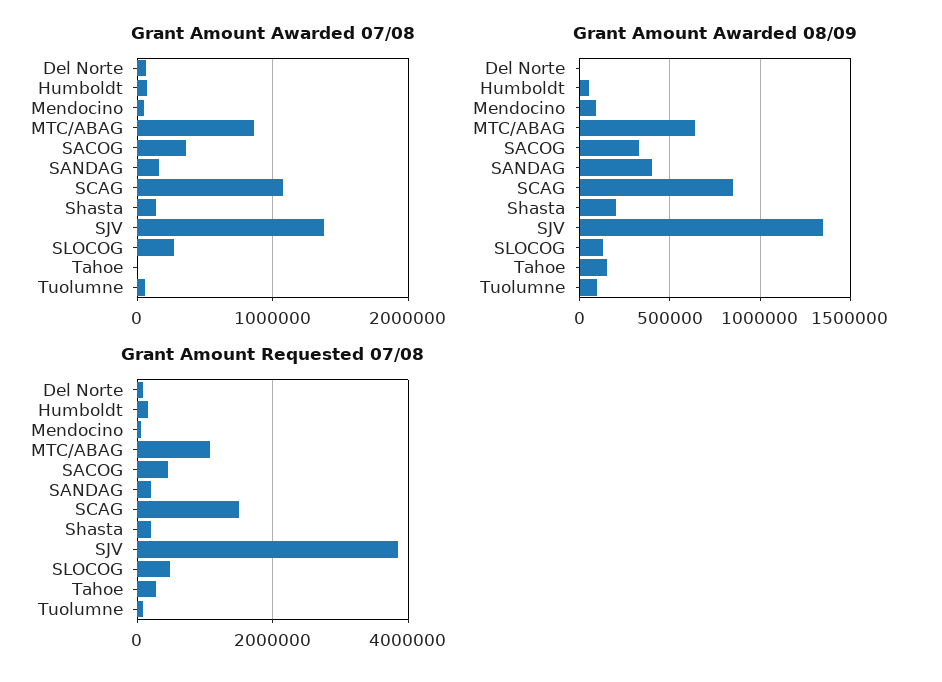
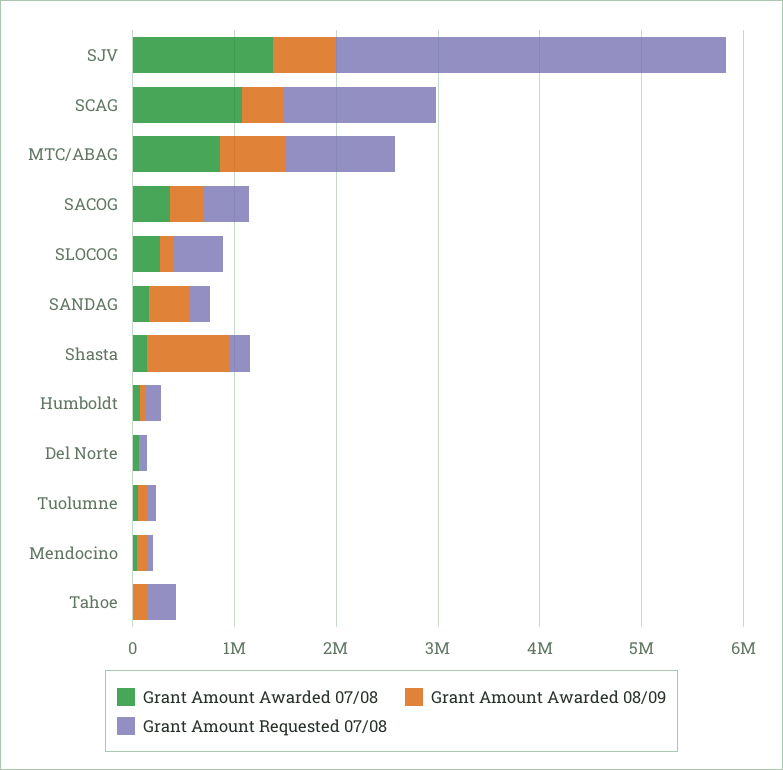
Grant Amount Awarded 08/09, SCAG: 850000 -> 400000
Grant Amount Awarded 08/09, Shasta: 200000 -> 800000
Grant Amount Awarded 08/09, SJV: 1350000 -> 600000

